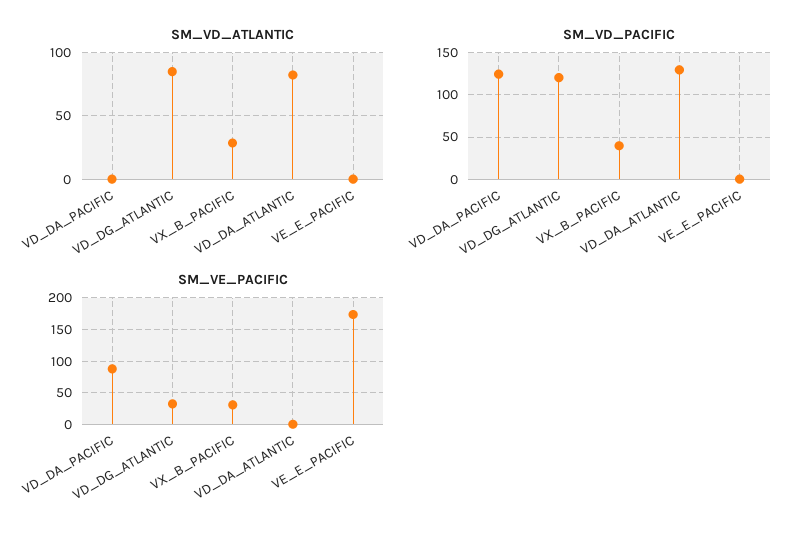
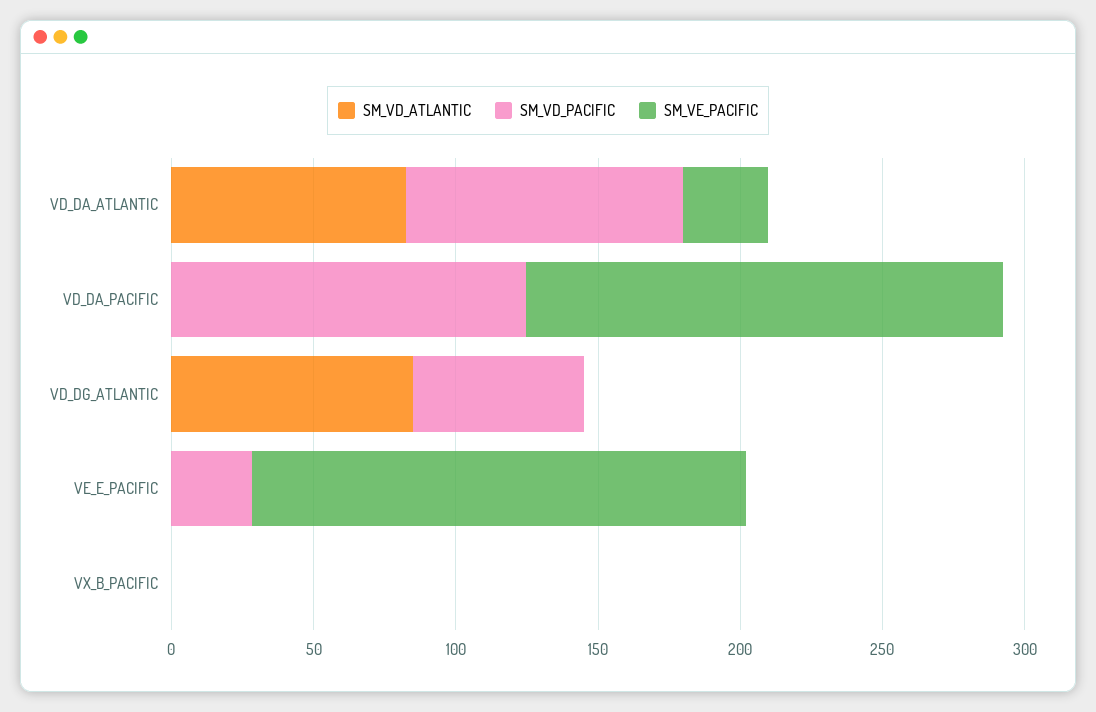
SM_VD_ATLANTIC, VX_B_PACIFIC: 30 -> 0
SM_VD_PACIFIC, VD_DG_ATLANTIC: 120 -> 60
SM_VD_PACIFIC, VX_B_PACIFIC: 40 -> 0
SM_VD_PACIFIC, VD_DA_ATLANTIC: 130 -> 100
SM_VD_PACIFIC, VE_E_PACIFIC: 0 -> 30
SM_VE_PACIFIC, VD_DA_PACIFIC: 90 -> 170
SM_VE_PACIFIC, VD_DG_ATLANTIC: 30 -> 0
SM_VE_PACIFIC, VX_B_PACIFIC: 30 -> 0
SM_VE_PACIFIC, VD_DA_ATLANTIC: 0 -> 30

